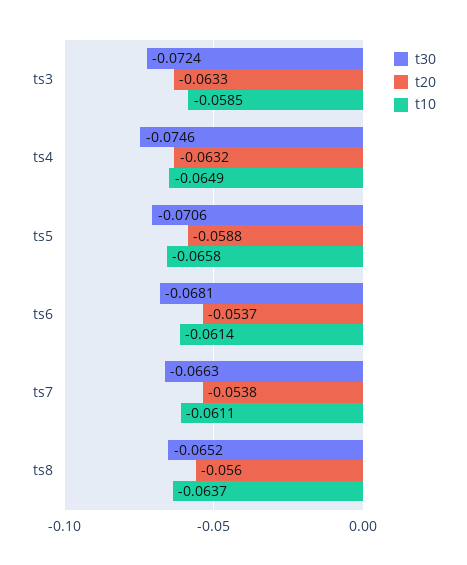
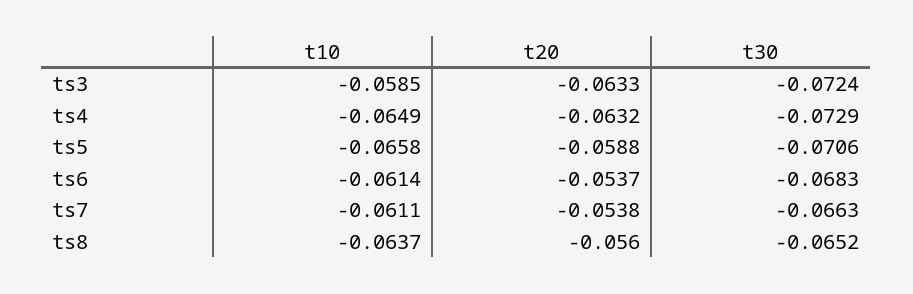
t30, ts4: -0.0746 -> -0.0729
t30, ts6: -0.0681 -> -0.0683

